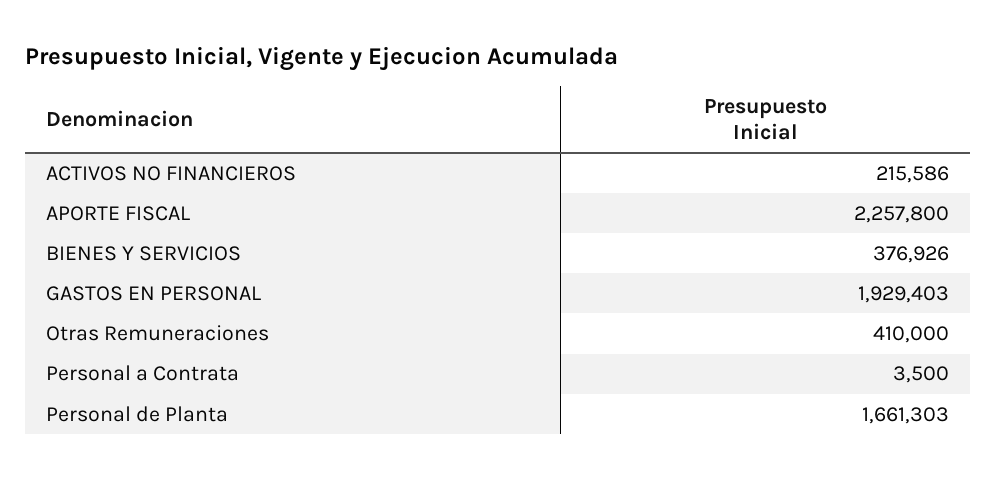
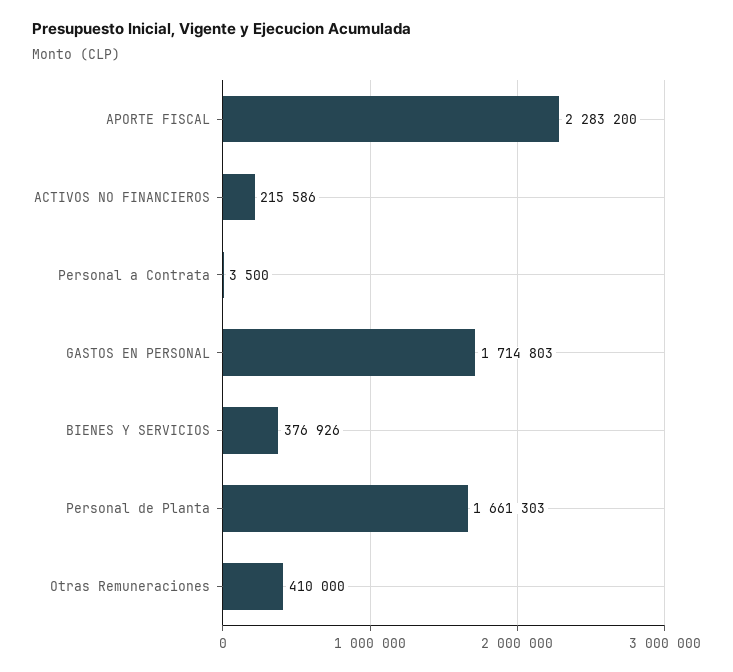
APORTE FISCAL: 2257800 -> 2283200
GASTOS EN PERSONAL: 1929403 -> 1714803

